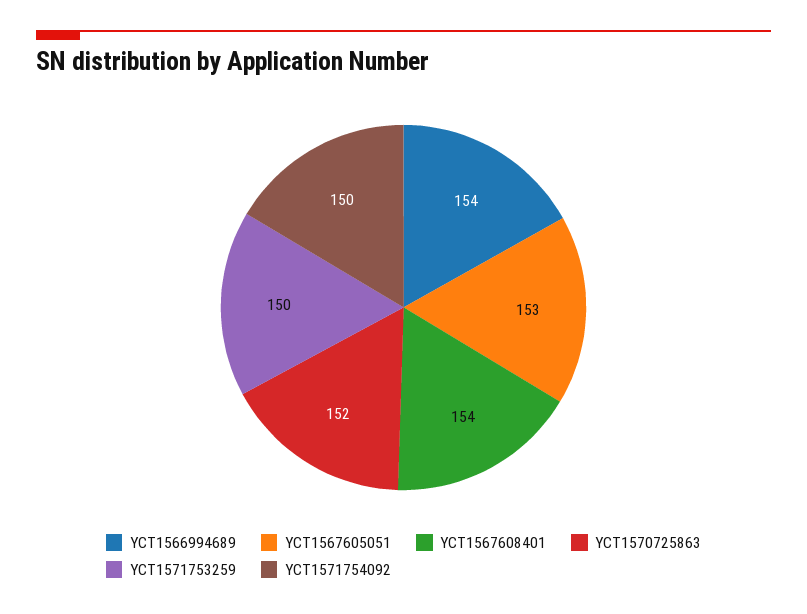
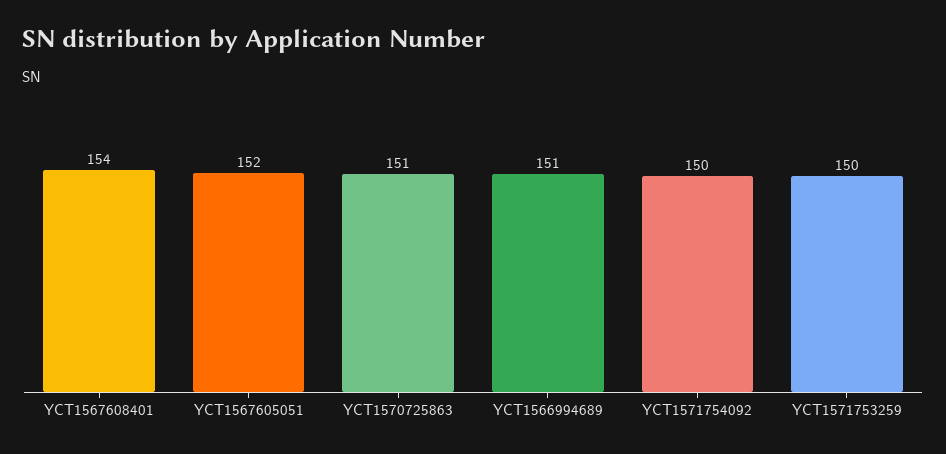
YCT1566994689: 154 -> 151
YCT1567605051: 153 -> 152
YCT1570725863: 152 -> 151

